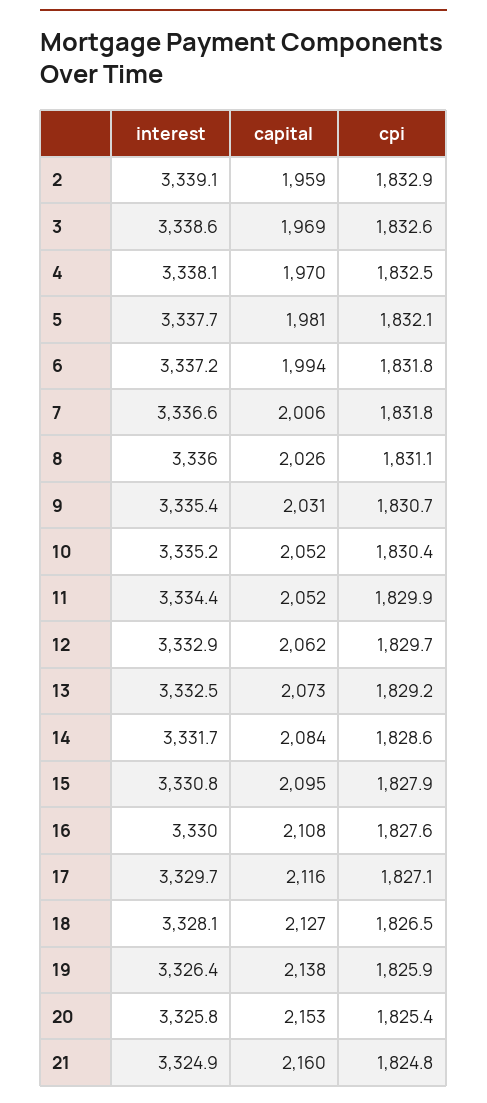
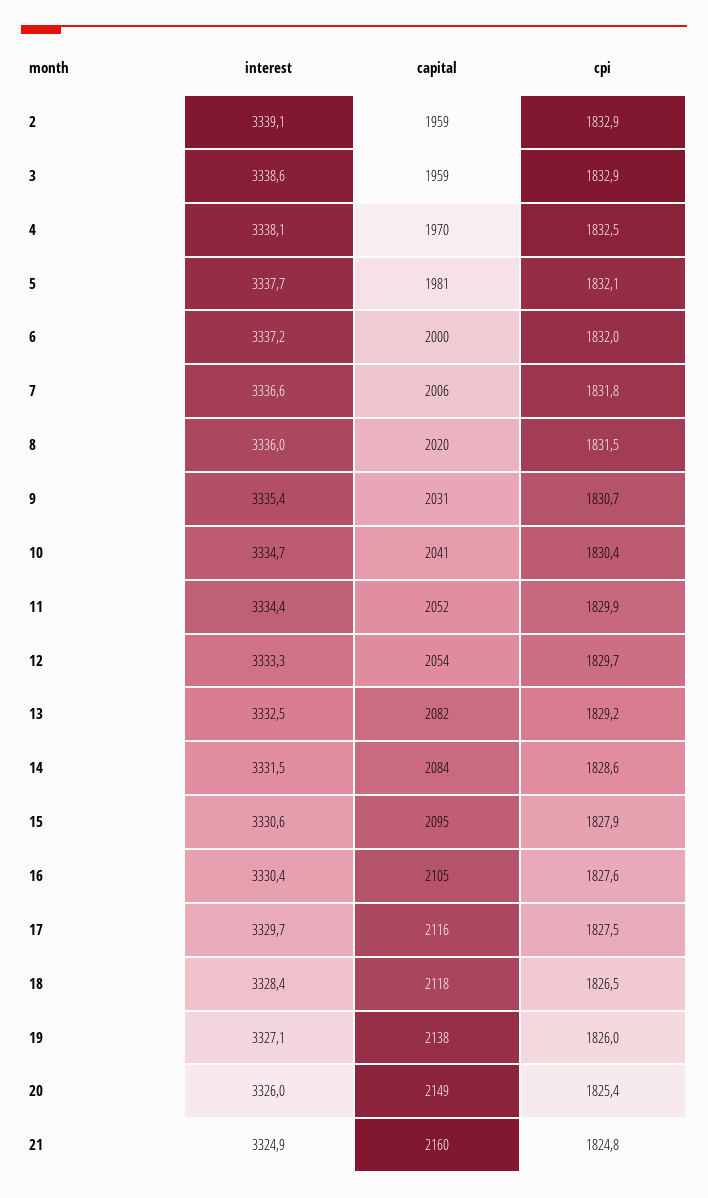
capital, 3: 1969 -> 1959
cpi, 3: 1832.6 -> 1832.9
capital, 6: 1994 -> 2000
cpi, 6: 1831.8 -> 1832
capital, 8: 2026 -> 2020
cpi, 8: 1831.1 -> 1831.5
interest, 10: 3335.2 -> 3334.7
capital, 10: 2052 -> 2041
interest, 12: 3332.9 -> 3333.3
capital, 12: 2062 -> 2054
capital, 13: 2073 -> 2082
interest, 14: 3331.7 -> 3331.5
interest, 15: 3330.8 -> 3330.6
interest, 16: 3330 -> 3330.4
capital, 16: 2108 -> 2105
cpi, 17: 1827.1 -> 1827.5
interest, 18: 3328.1 -> 3328.4
capital, 18: 2127 -> 2118
interest, 19: 3326.4 -> 3327.1
cpi, 19: 1825.9 -> 1826
interest, 20: 3325.8 -> 3326
capital, 20: 2153 -> 2149

